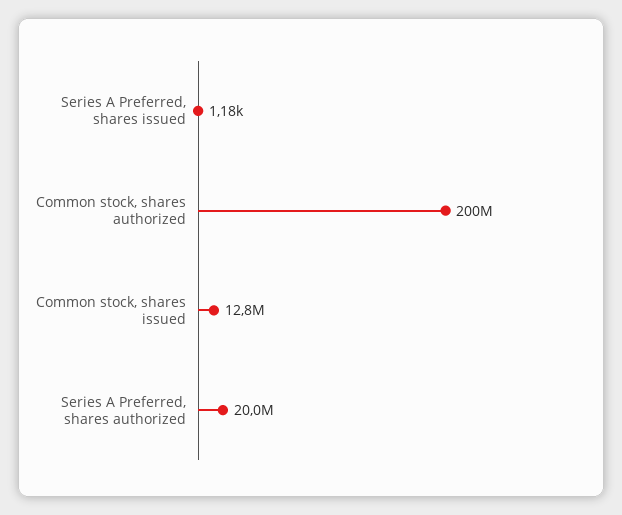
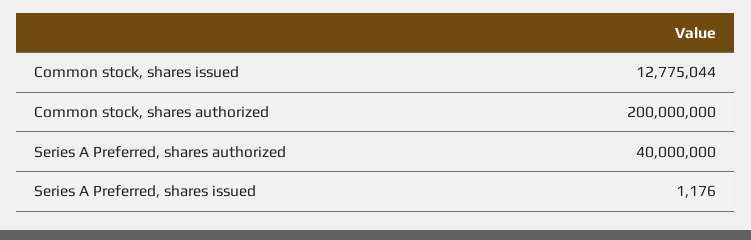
Series A Preferred, shares authorized: 20000000 -> 40000000

